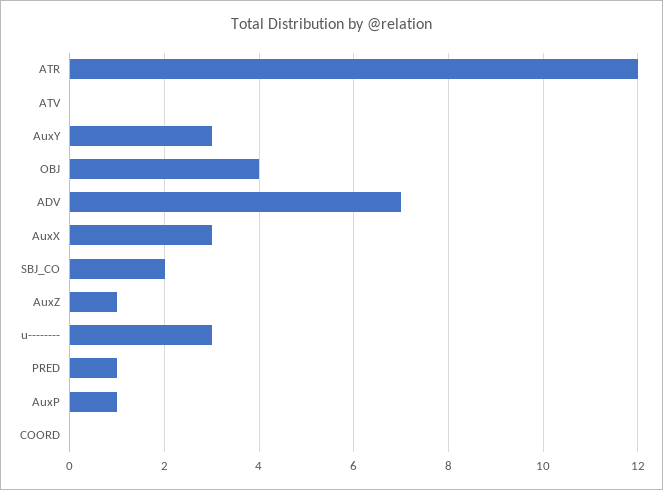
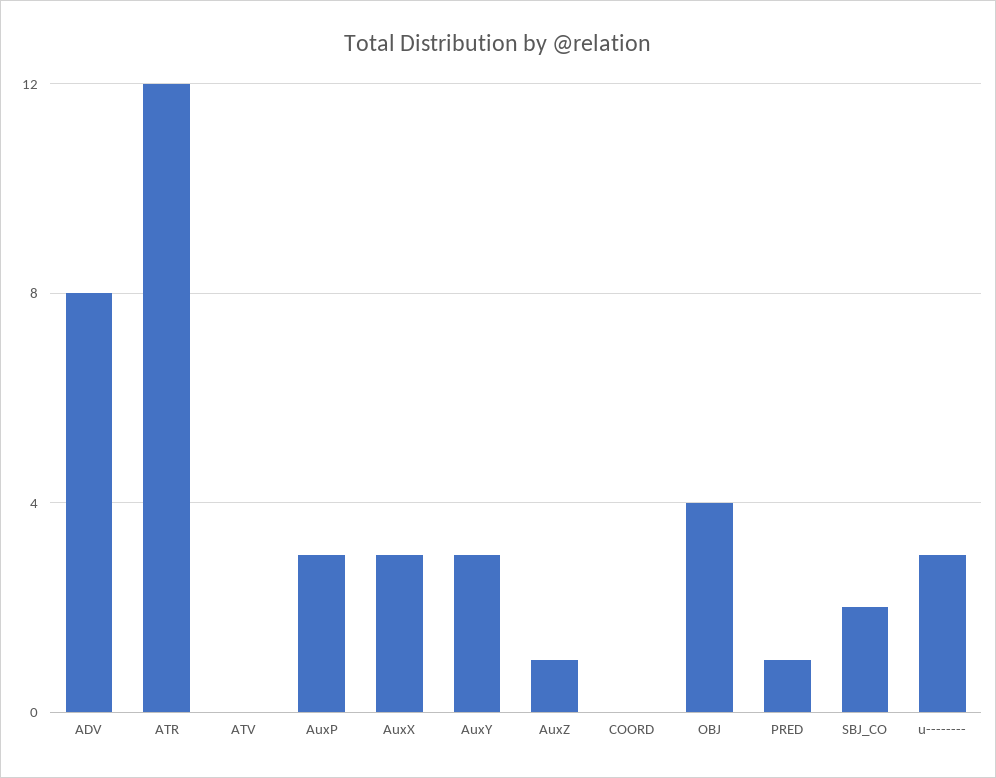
ADV: 7 -> 8
AuxP: 1 -> 3

